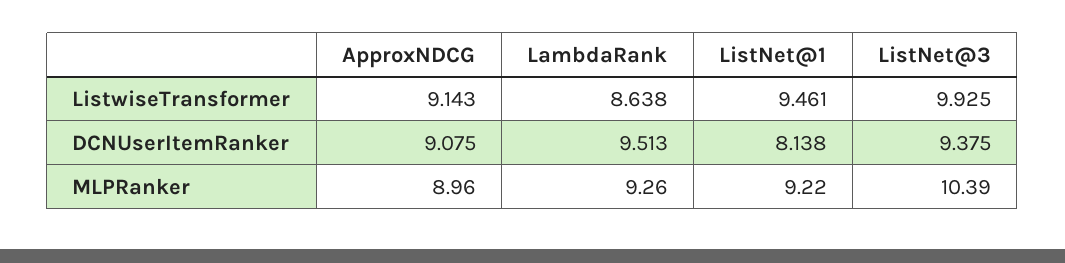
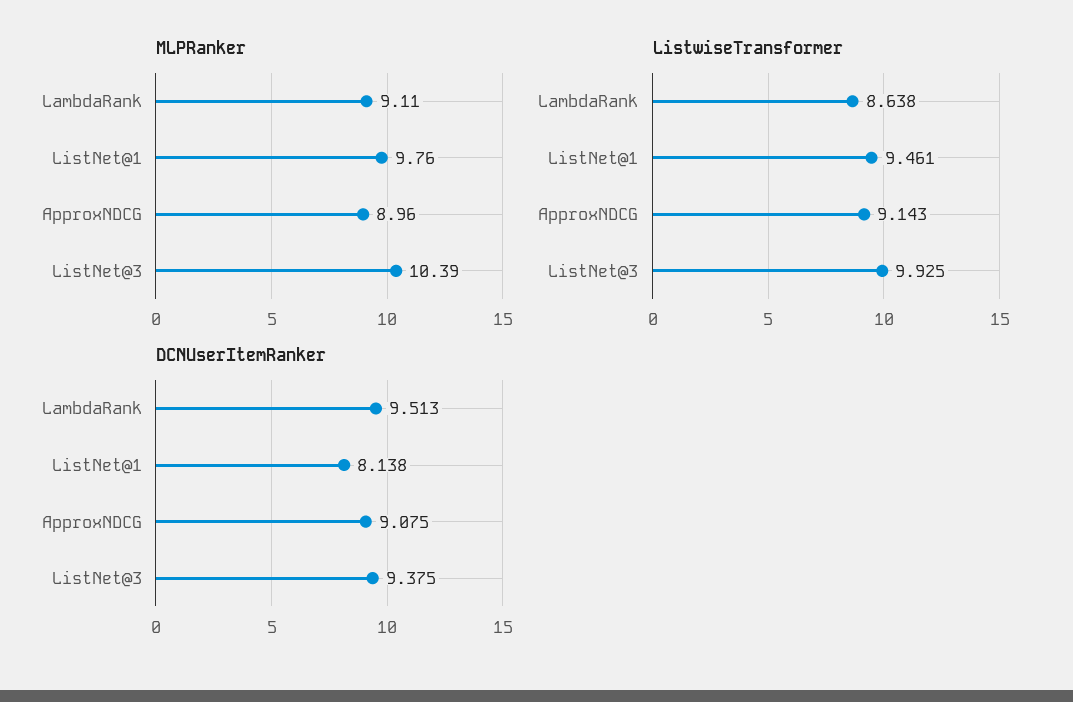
MLPRanker, LambdaRank: 9.26 -> 9.11
MLPRanker, ListNet@1: 9.22 -> 9.76

